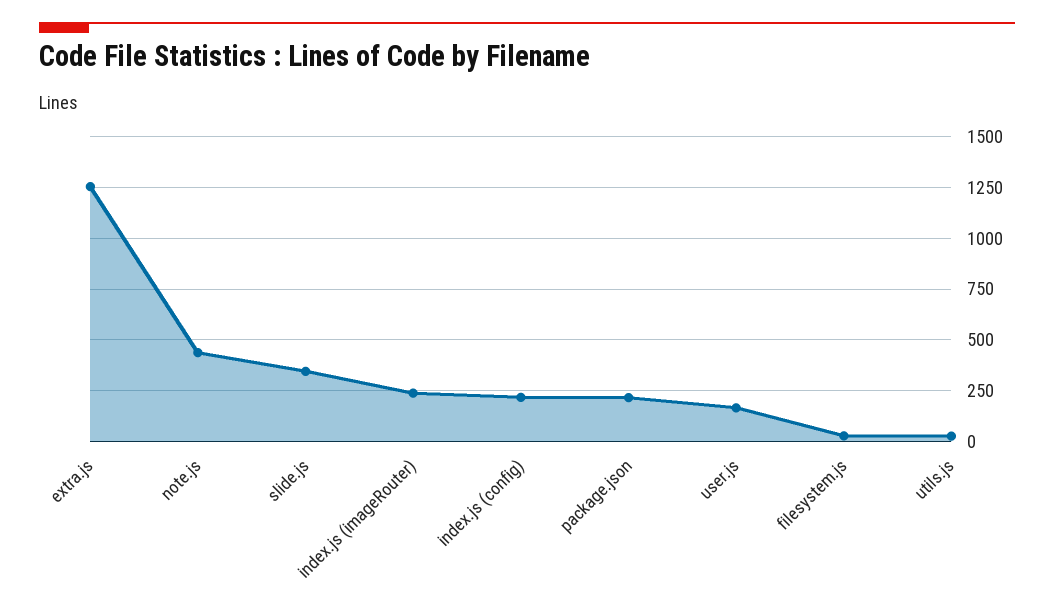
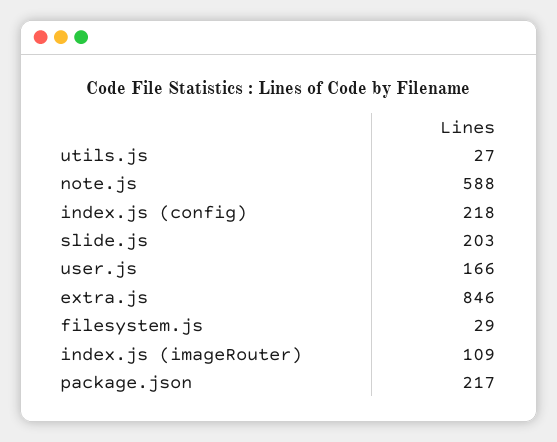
extra.js: 1250 -> 846
note.js: 450 -> 588
slide.js: 350 -> 203
index.js (imageRouter): 250 -> 109

